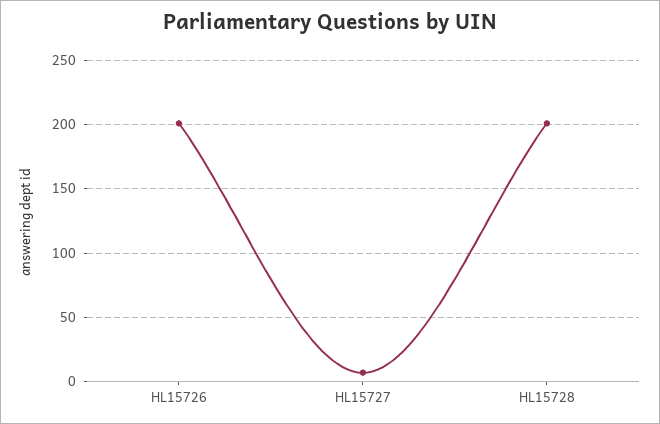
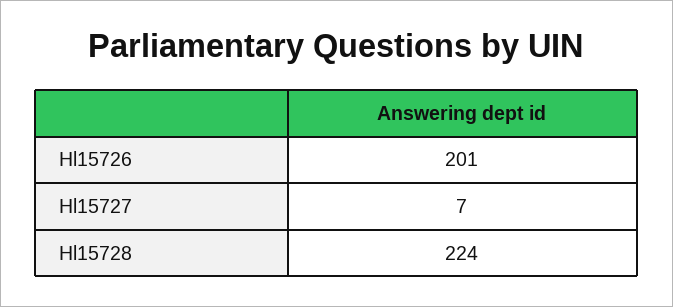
HL15728: 200 -> 224

